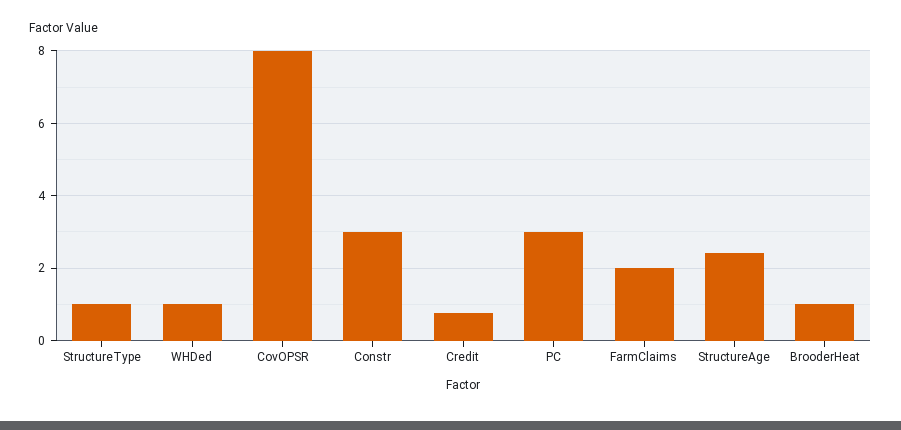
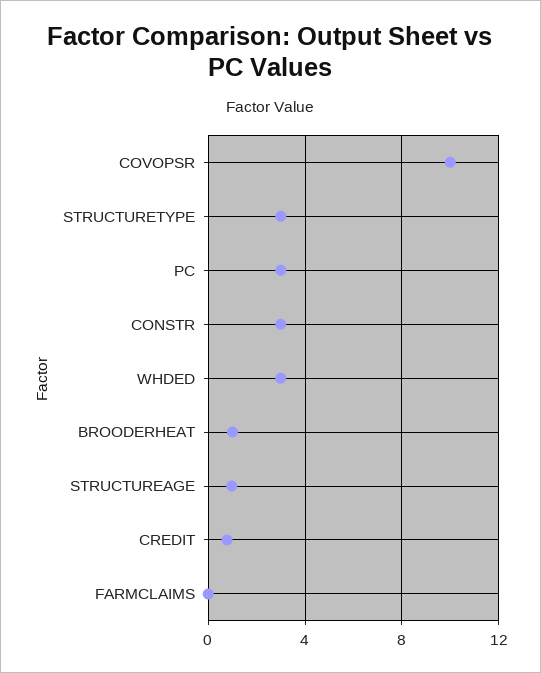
StructureType: 1 -> 3
WHDed: 1 -> 3
CovOPSR: 8 -> 10
FarmClaims: 2 -> 0
StructureAge: 2.4 -> 1

